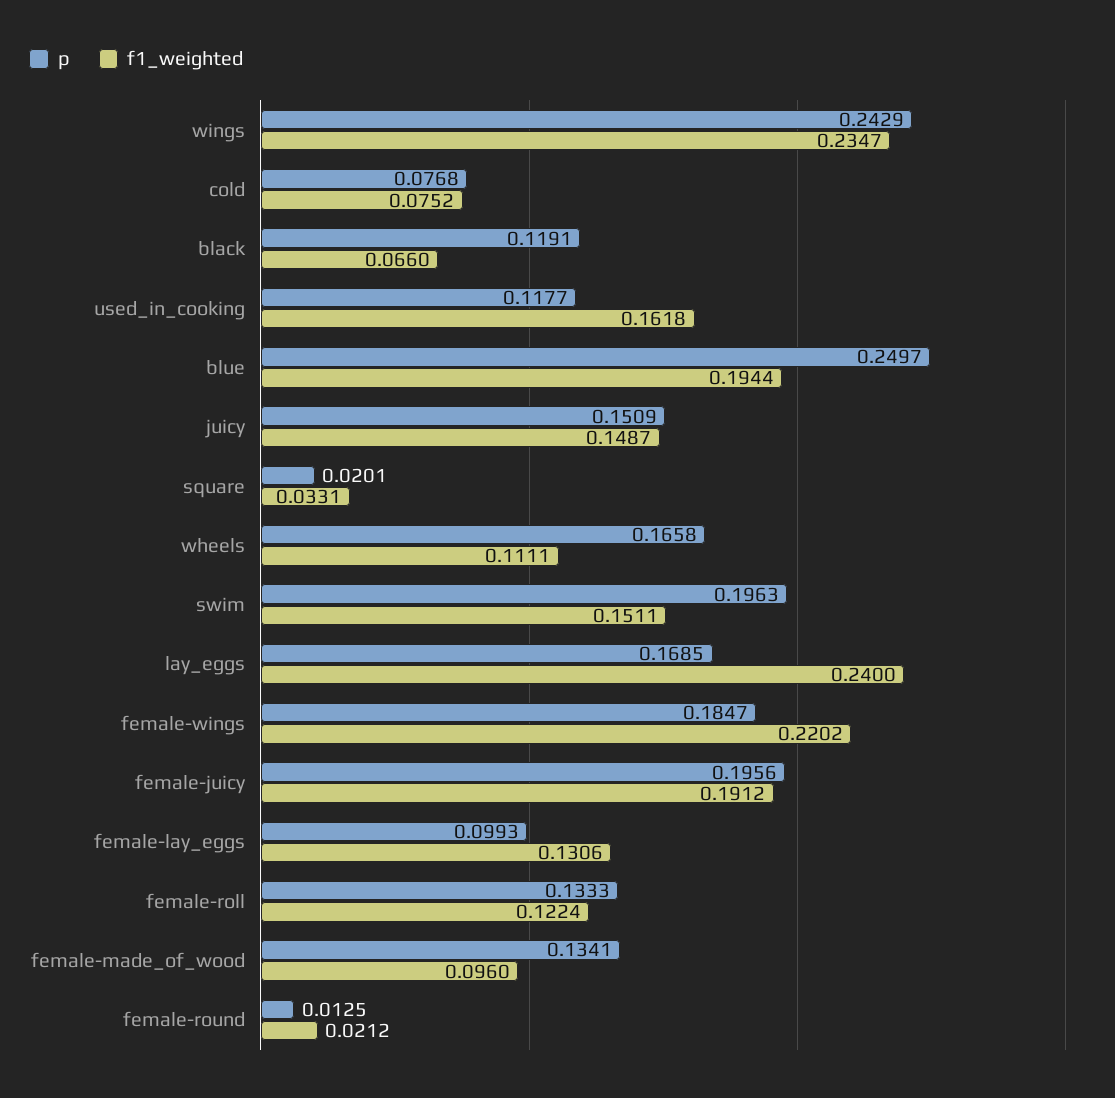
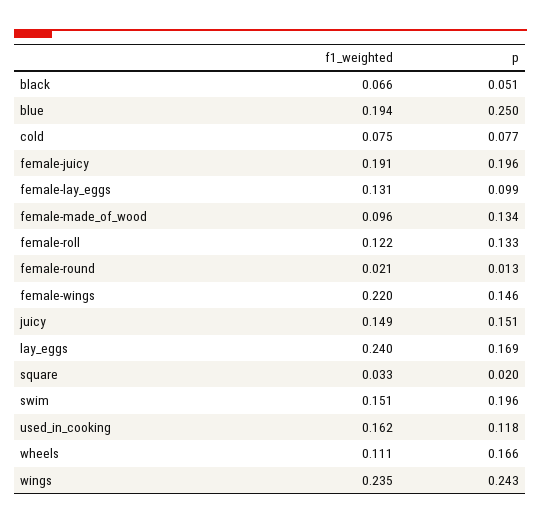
p, black: 0.1191 -> 0.051
p, female-wings: 0.1847 -> 0.146

